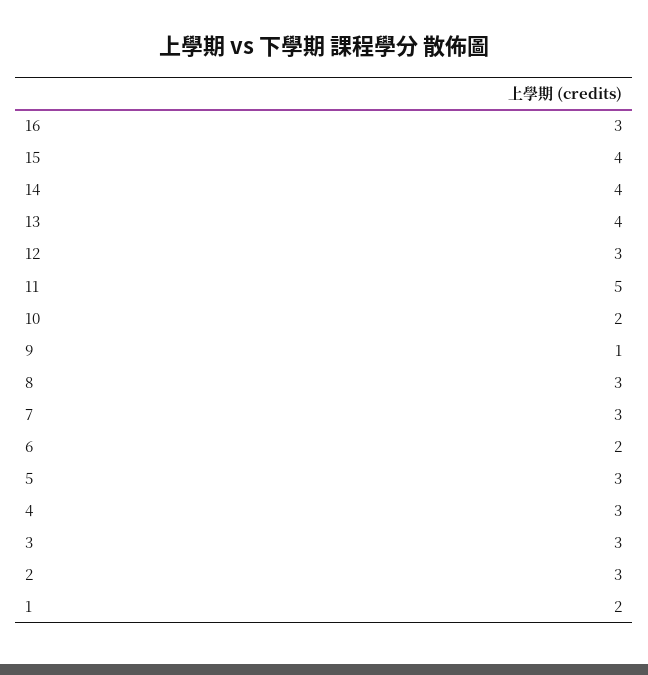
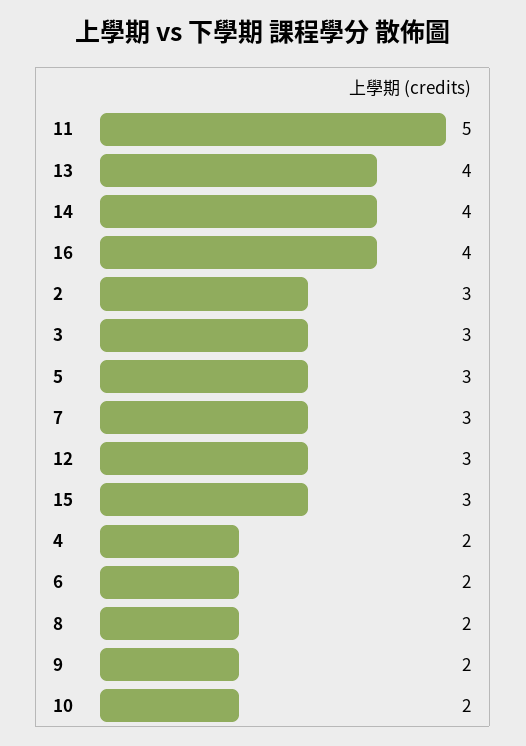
16: 3 -> 4
15: 4 -> 3
9: 1 -> 2
8: 3 -> 2
4: 3 -> 2
1: 2 -> none

